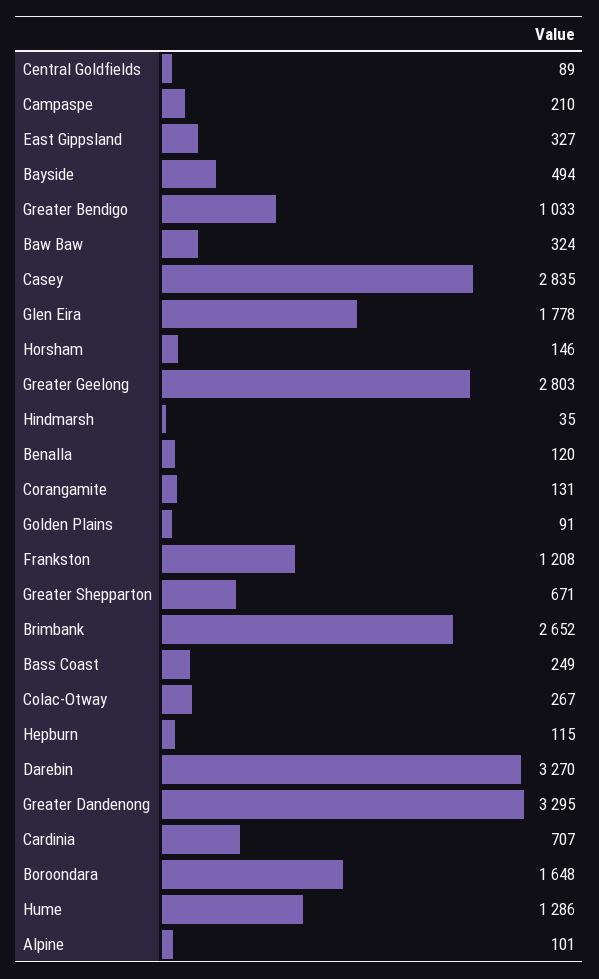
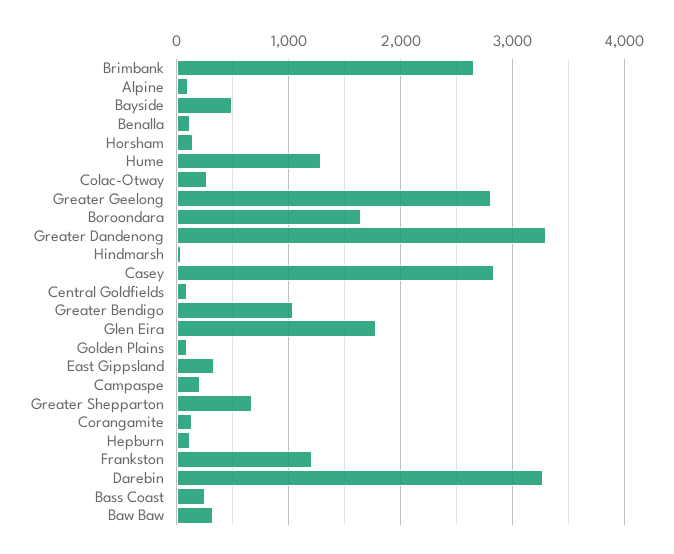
Cardinia: 707 -> none

